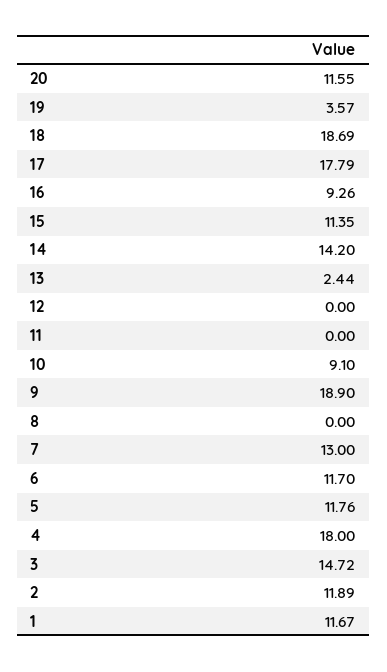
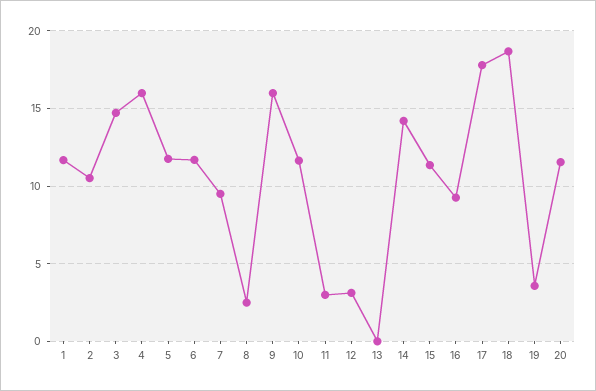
13: 2.44 -> 0
12: 0 -> 3
11: 0 -> 3
10: 9.1 -> 11.5
9: 18.9 -> 16
8: 0 -> 2.5
7: 13 -> 9.5
4: 18 -> 16
2: 11.89 -> 10.5

